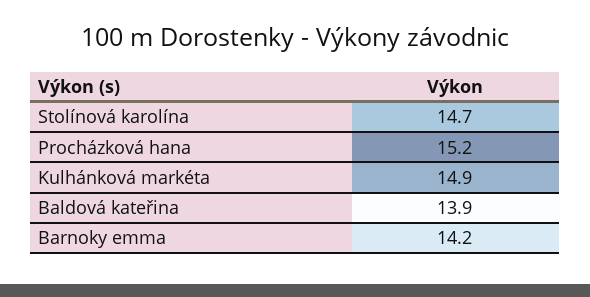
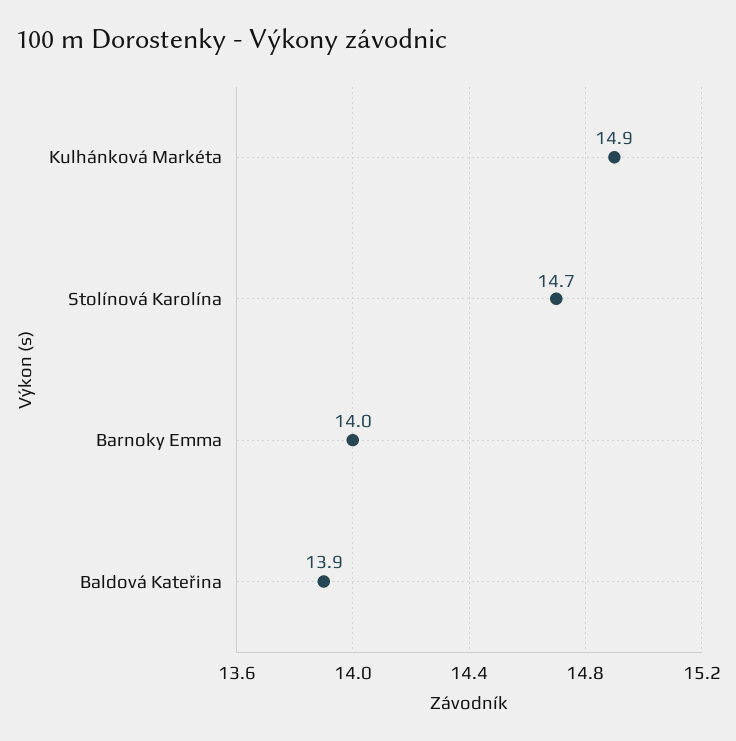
Procházková hana: 15.2 -> none
Barnoky emma: 14.2 -> 14

